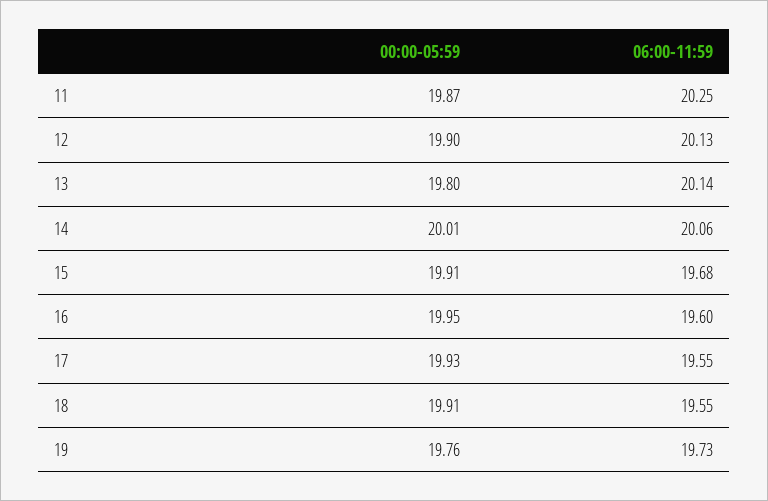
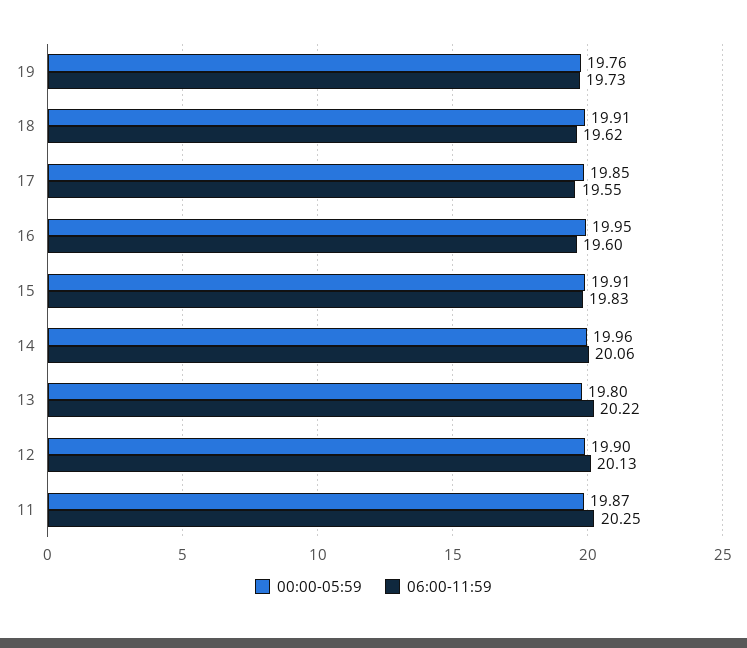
06:00-11:59, 13: 20.14 -> 20.22
00:00-05:59, 14: 20.01 -> 19.96
06:00-11:59, 15: 19.68 -> 19.83
00:00-05:59, 17: 19.93 -> 19.85
06:00-11:59, 18: 19.55 -> 19.62

